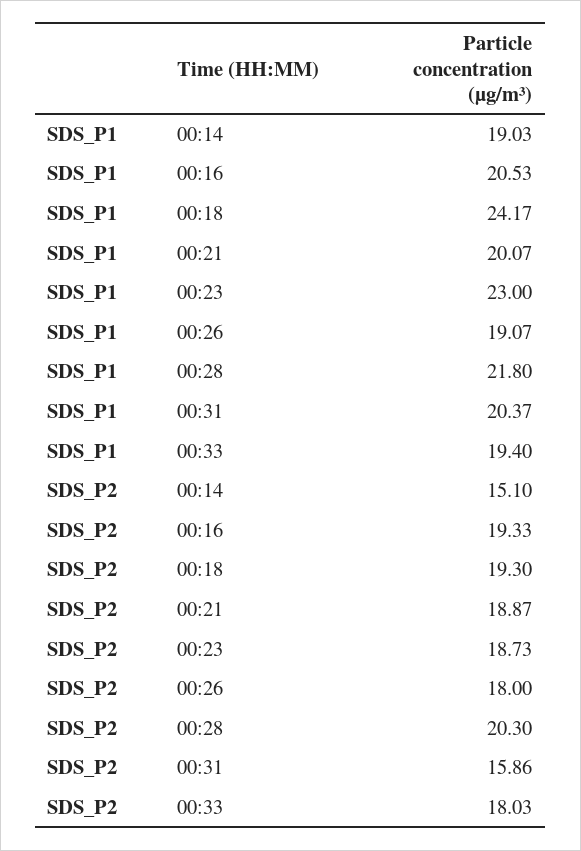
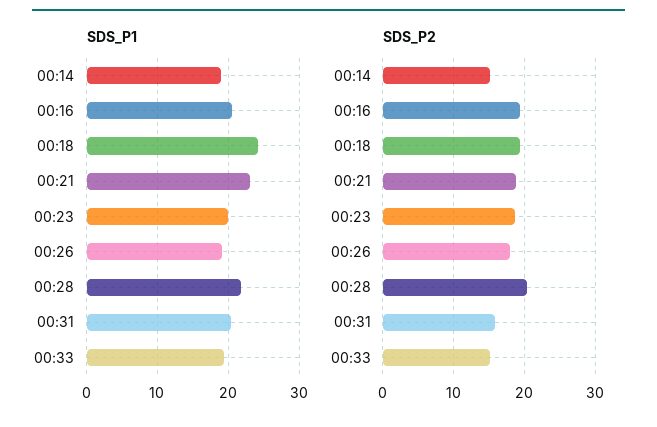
SDS_P1, 00:21: 20.07 -> 23
SDS_P1, 00:23: 23 -> 20
SDS_P2, 00:33: 18.03 -> 15

